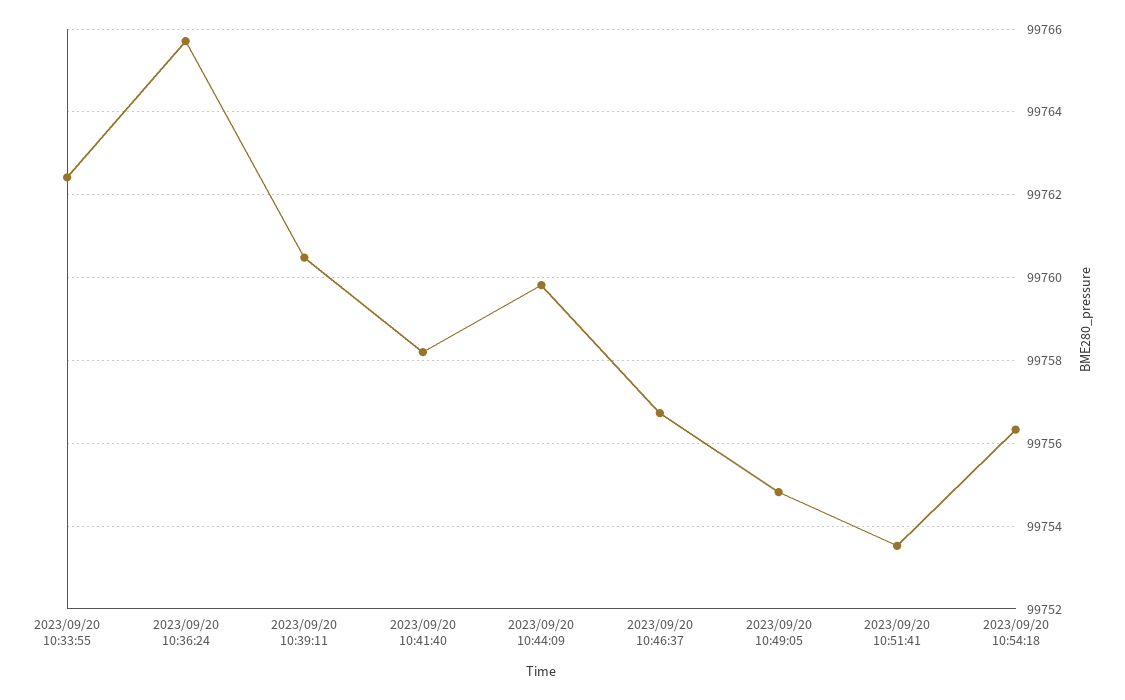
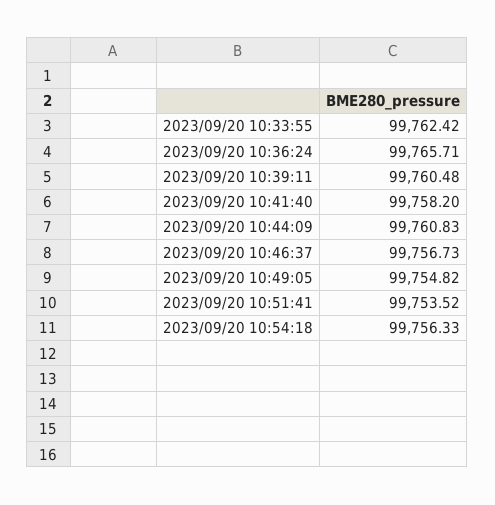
2023/09/20 10:44:09: 99759.8 -> 99760.83

